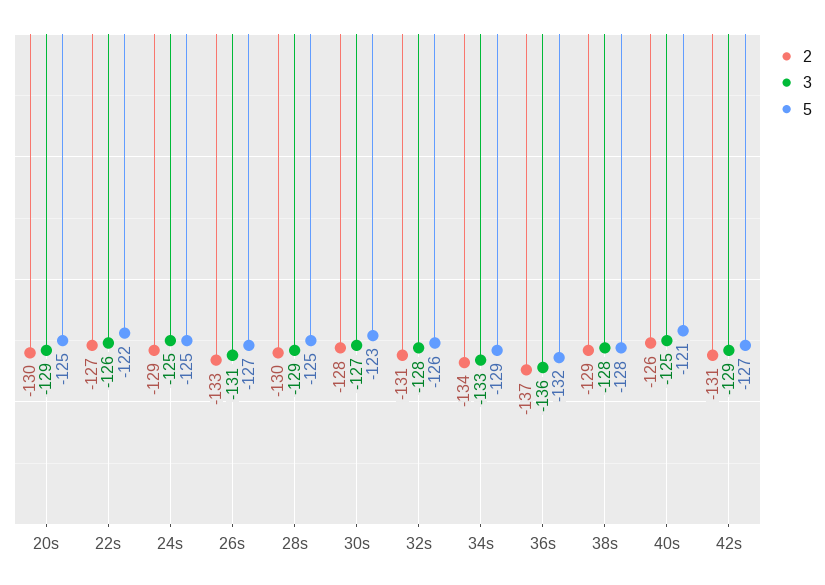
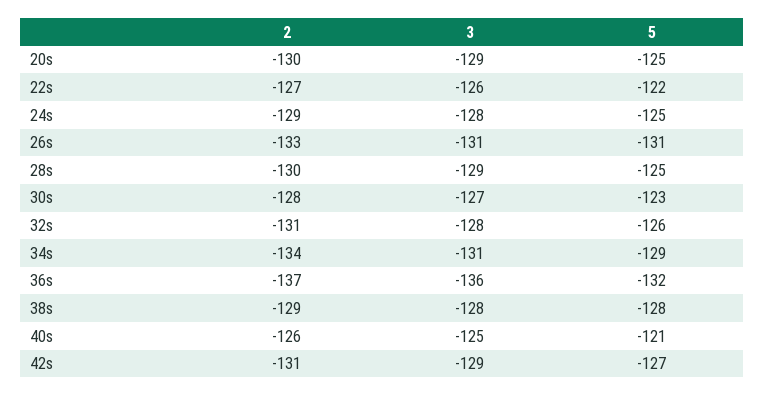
3, 24s: -125 -> -128
5, 26s: -127 -> -131
3, 34s: -133 -> -131

